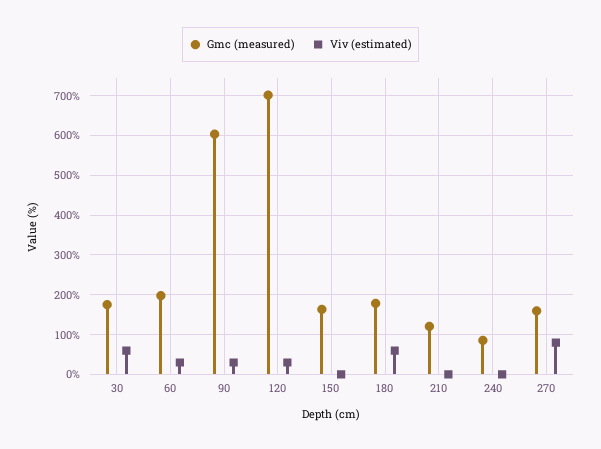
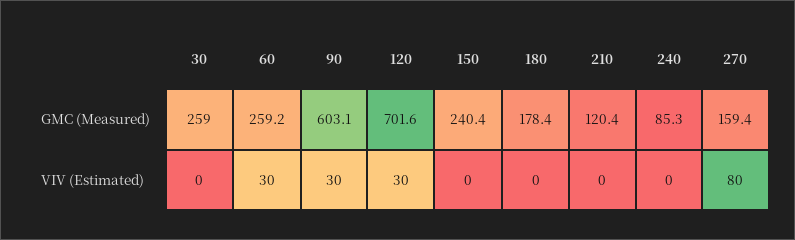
Gmc (measured), 30: 180 -> 259
Viv (estimated), 30: 60 -> 0
Gmc (measured), 60: 200 -> 259.2
Gmc (measured), 150: 160 -> 240.4
Viv (estimated), 180: 60 -> 0

